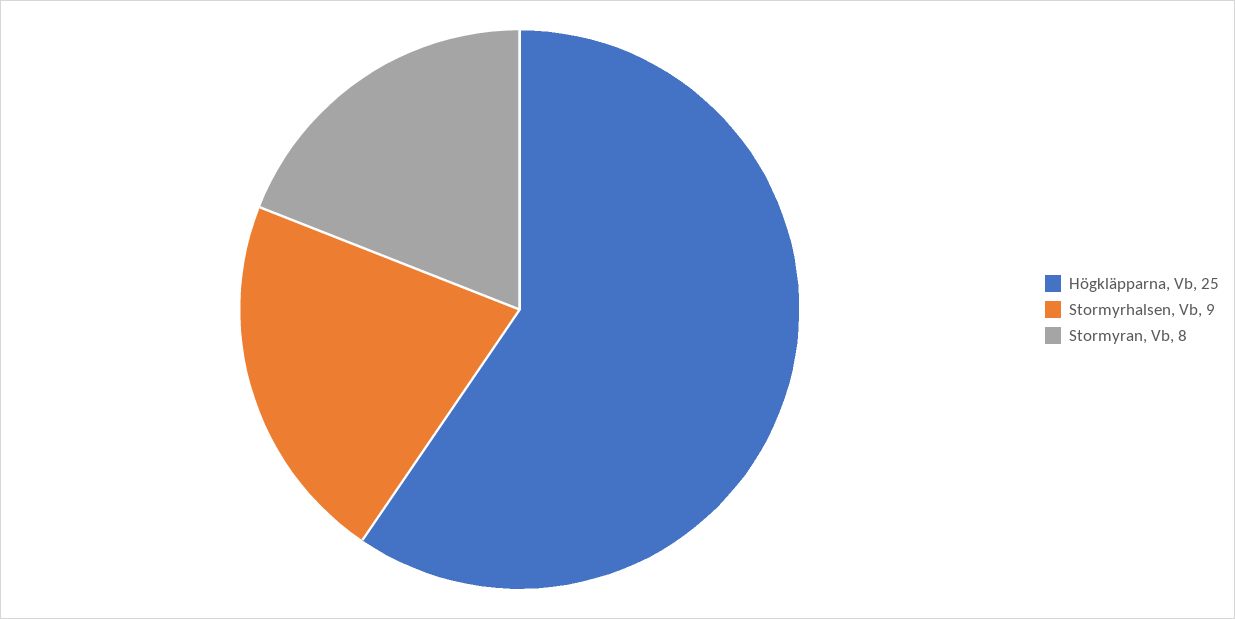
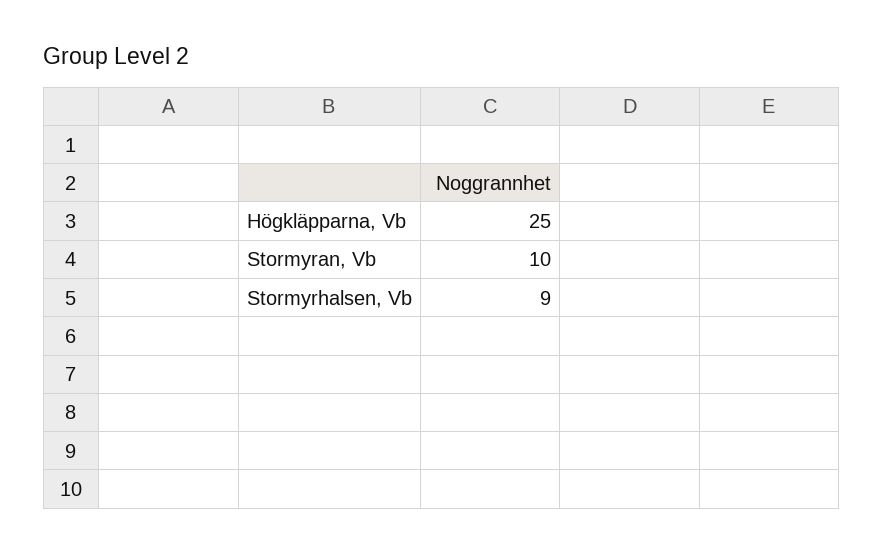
Stormyran, Vb: 8 -> 10

